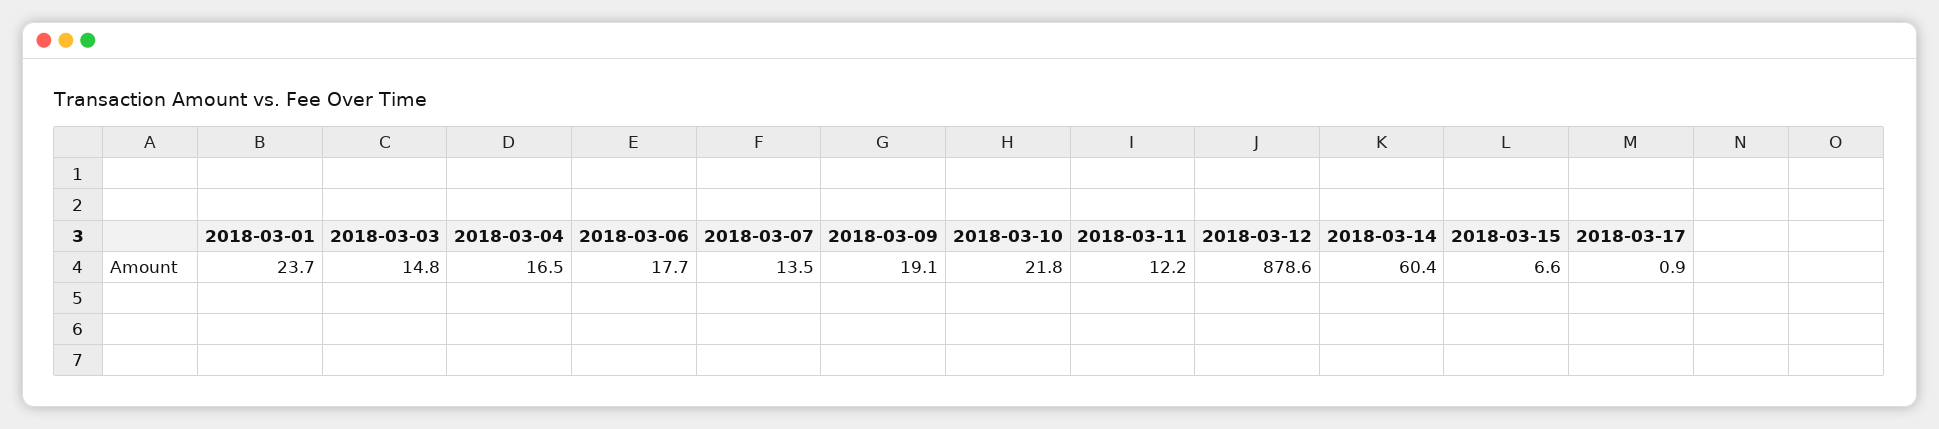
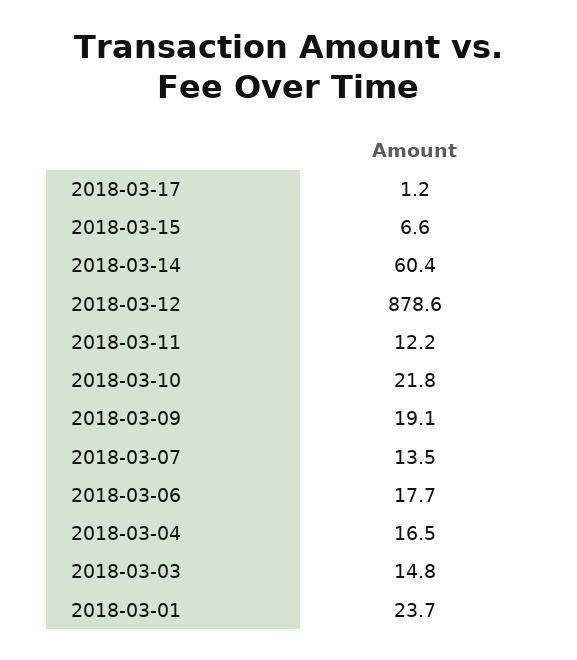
2018-03-17: 0.9 -> 1.2

